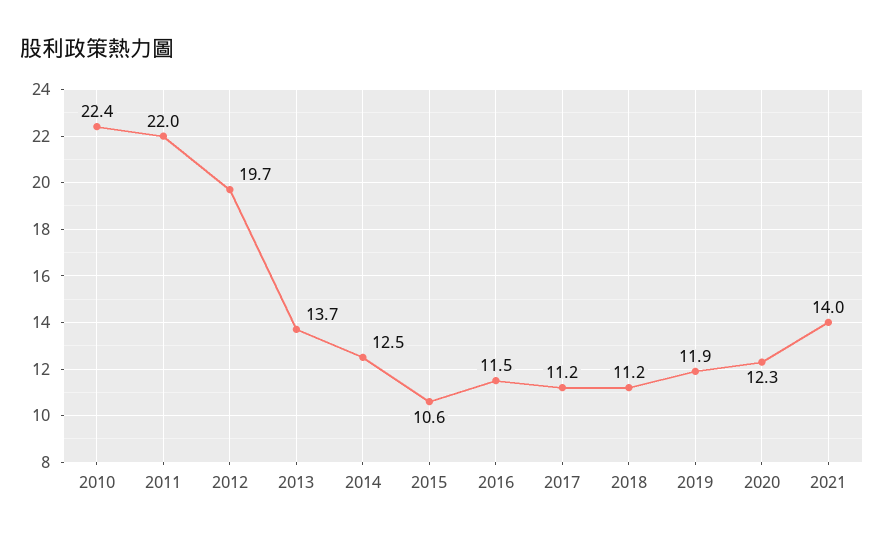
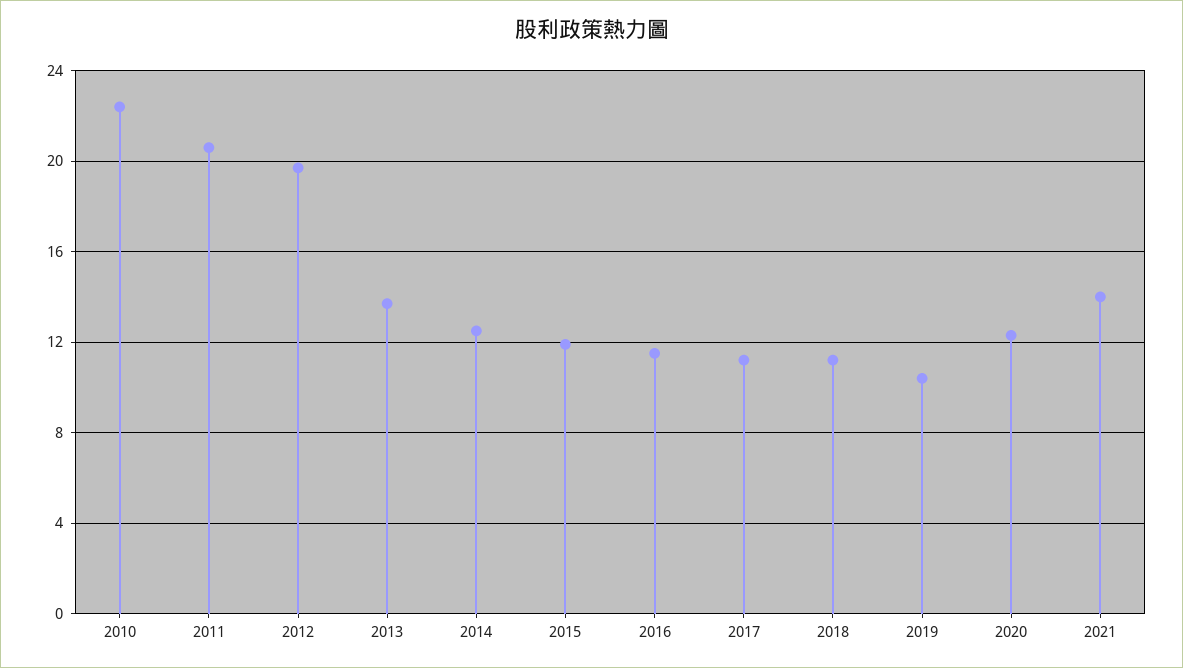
2011: 22 -> 20.5
2015: 10.6 -> 12
2019: 11.9 -> 10.5

